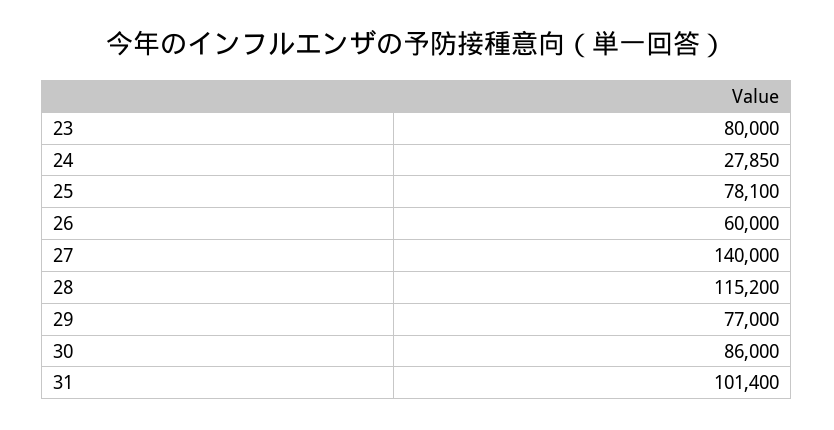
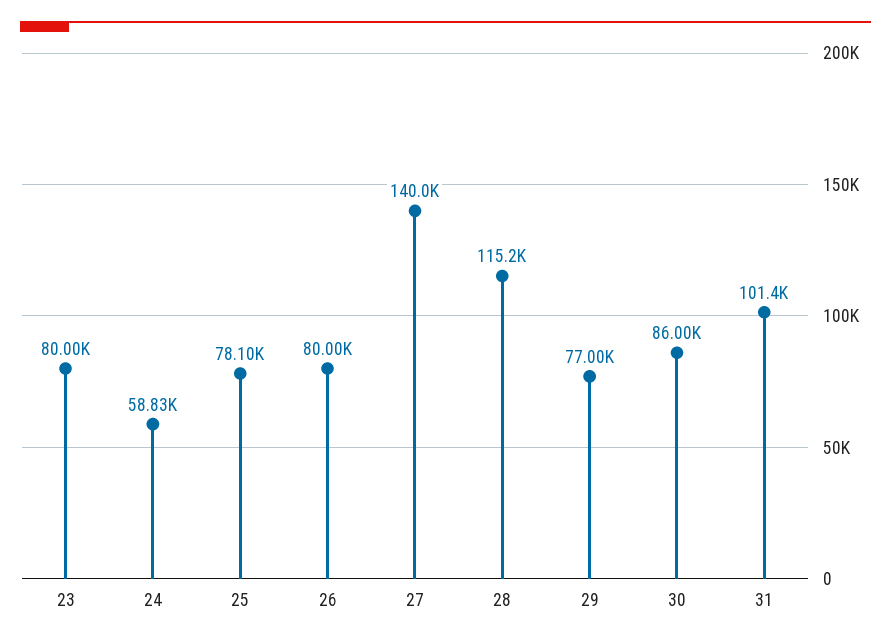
24: 27850 -> 58830
26: 60000 -> 80000

